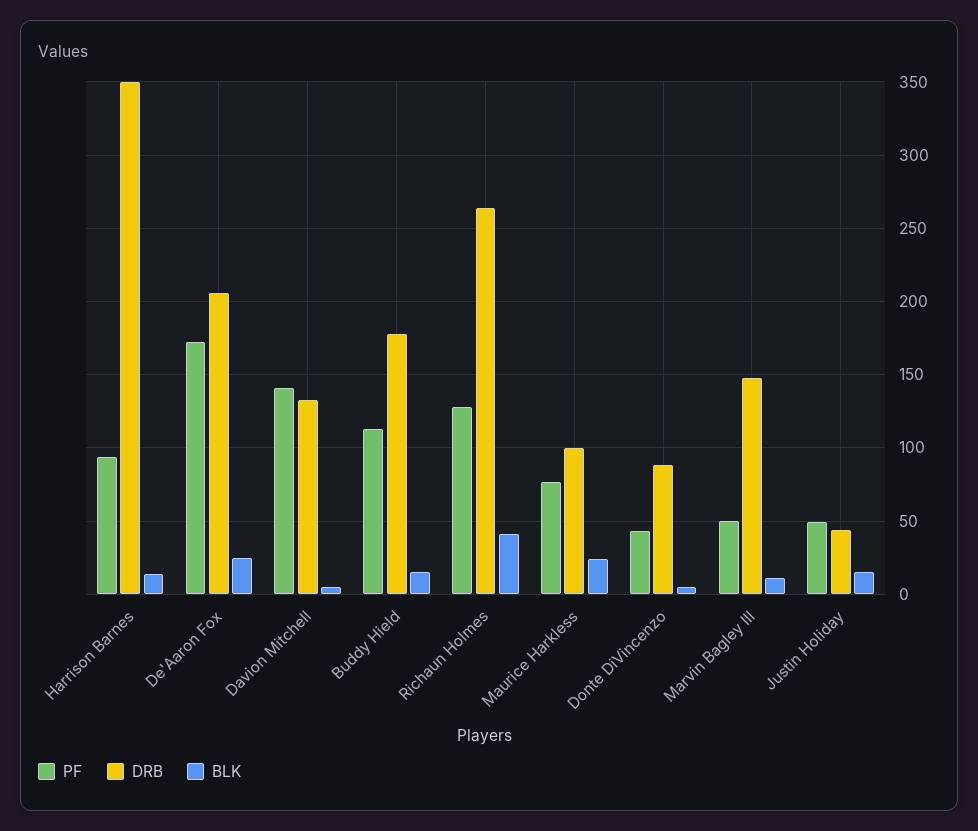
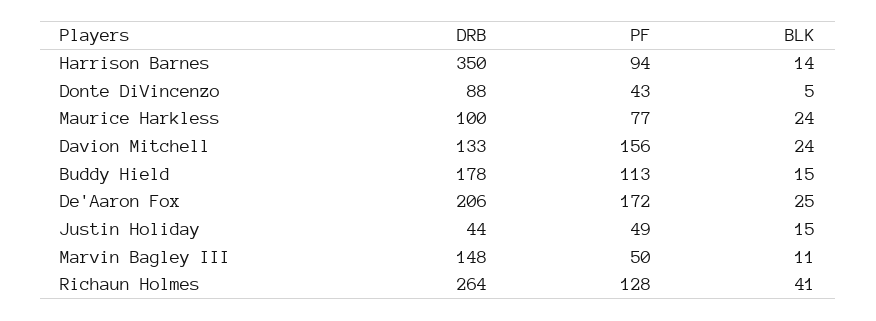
PF, Davion Mitchell: 140 -> 156
BLK, Davion Mitchell: 5 -> 24

